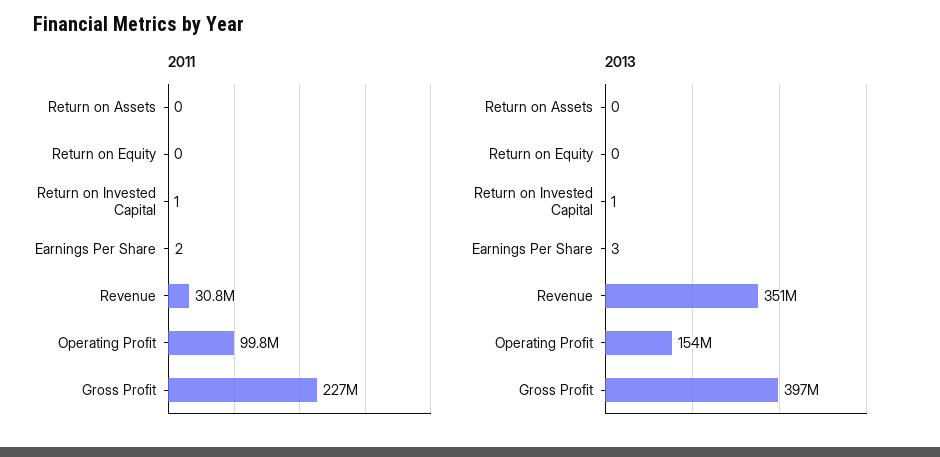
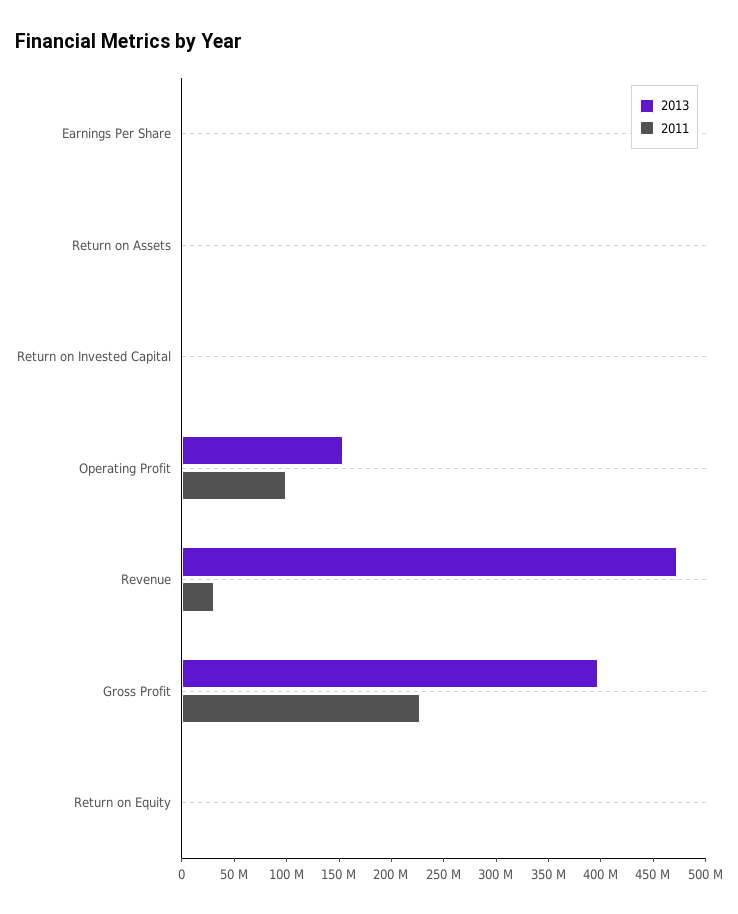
2013, Revenue: 351000000 -> 470000000

